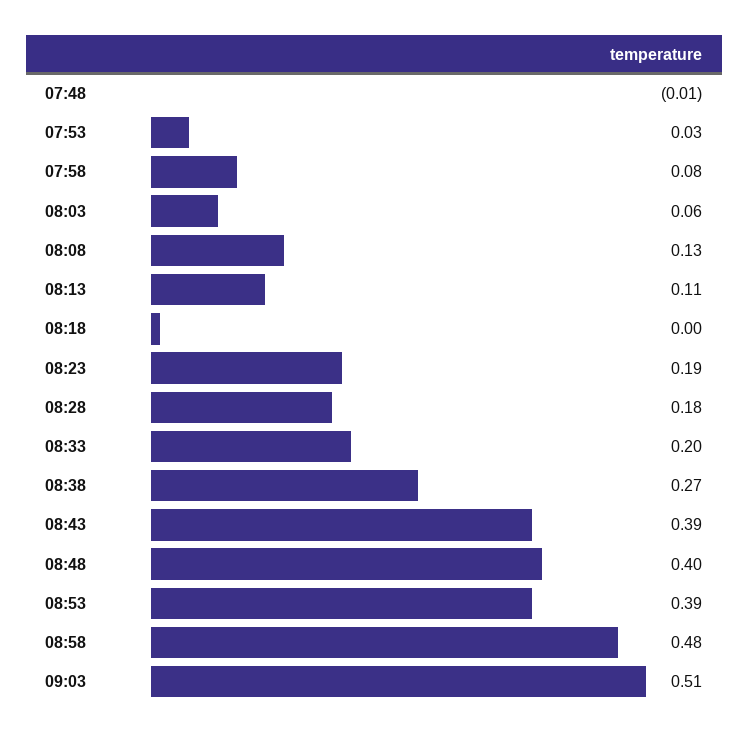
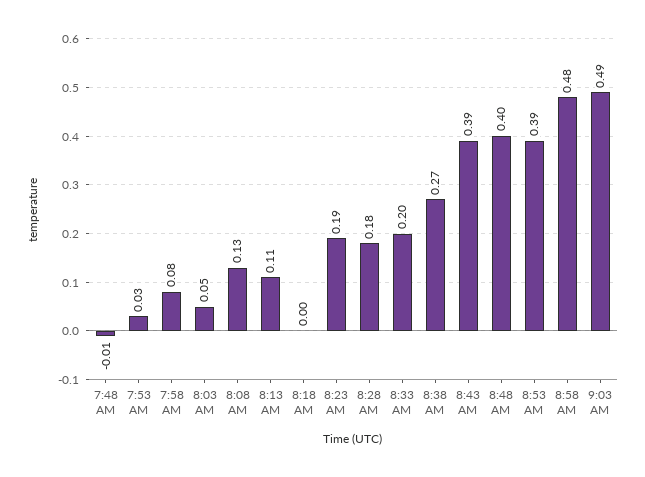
08:03: 0.06 -> 0.05
09:03: 0.51 -> 0.49

